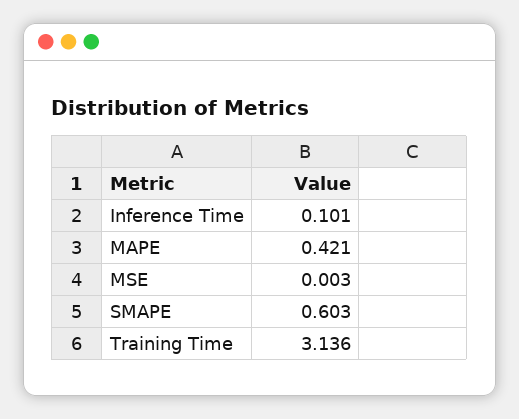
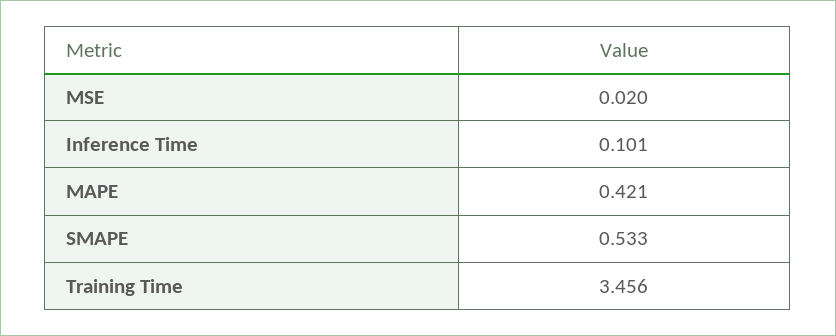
MSE: 0.003 -> 0.02
SMAPE: 0.603 -> 0.533
Training Time: 3.136 -> 3.456

